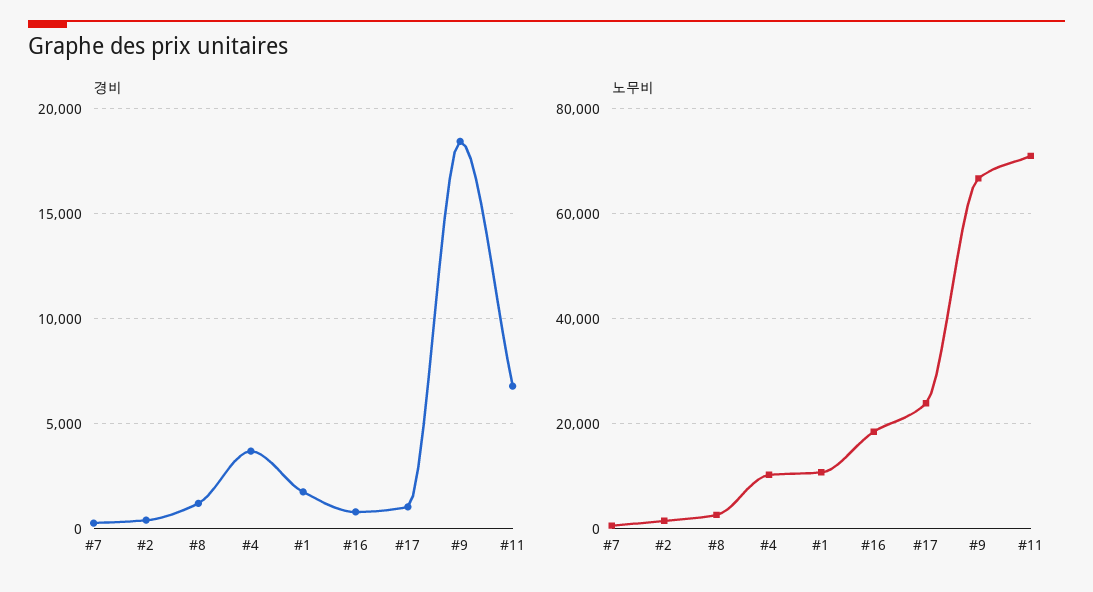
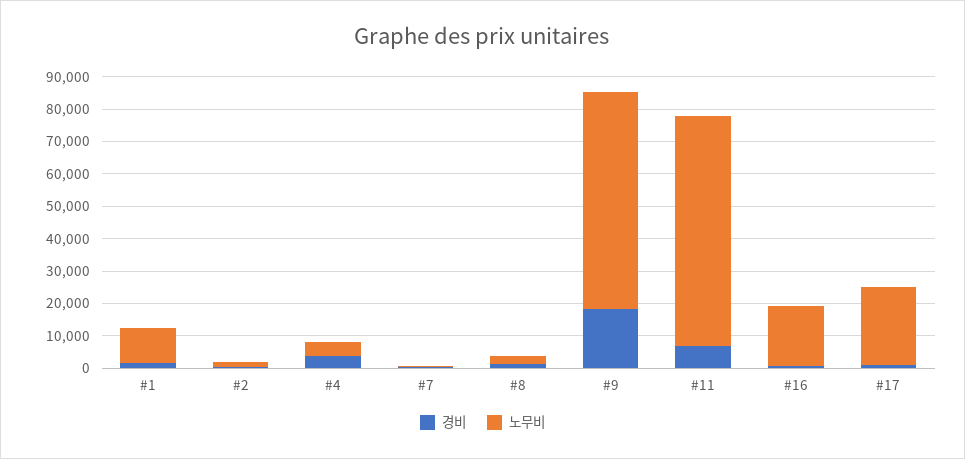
노무비, #4: 10000 -> 5000

